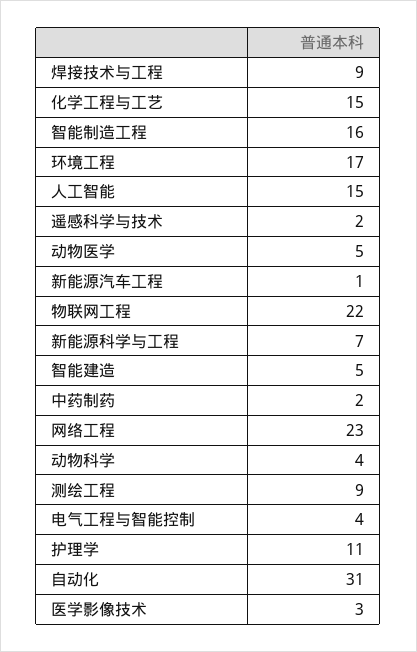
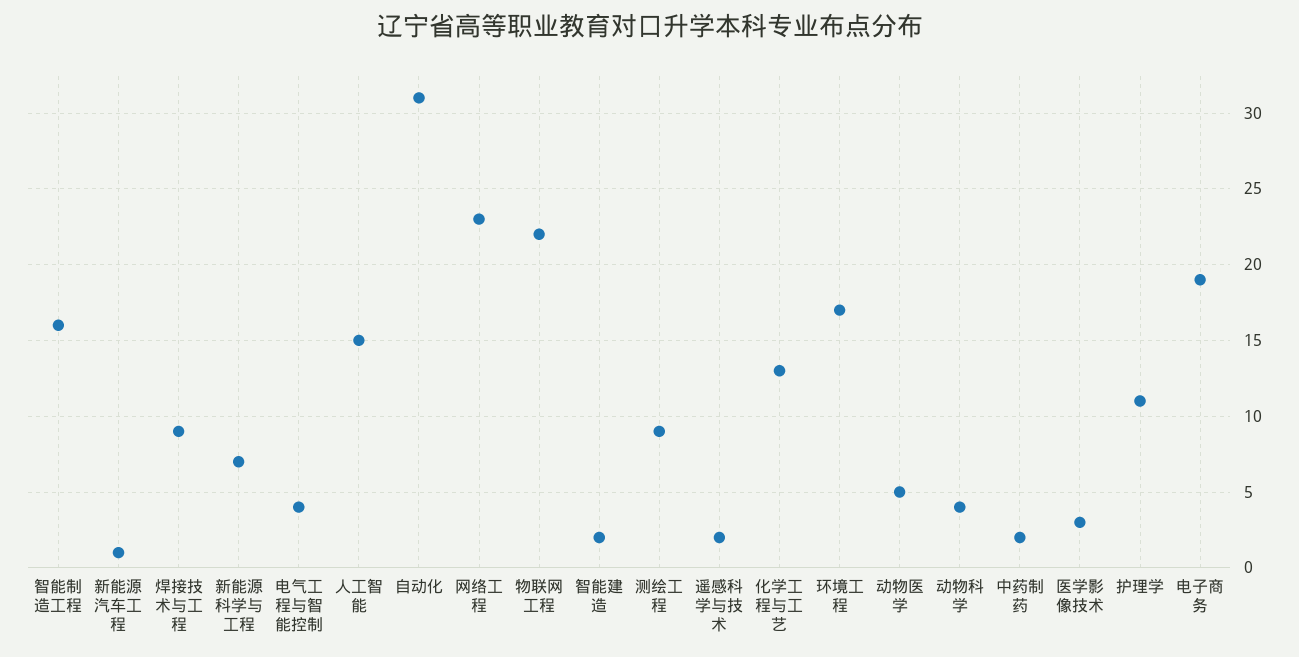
化学工程与工艺: 15 -> 13
智能建造: 5 -> 2
电子商务: none -> 19

